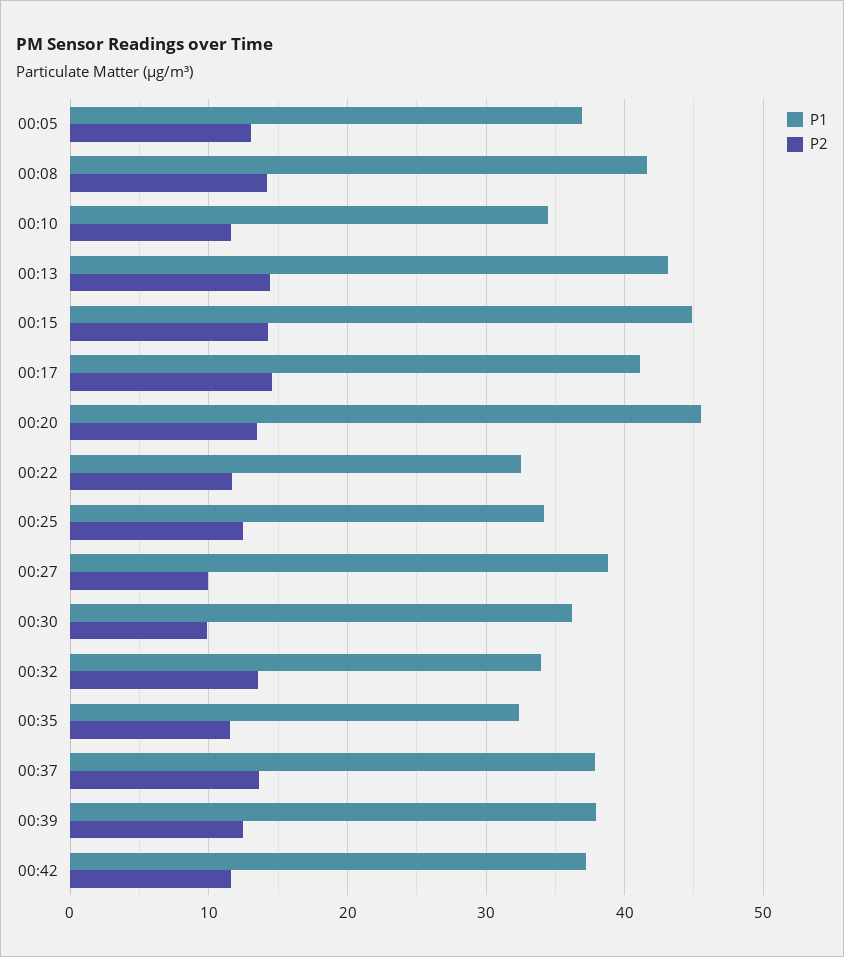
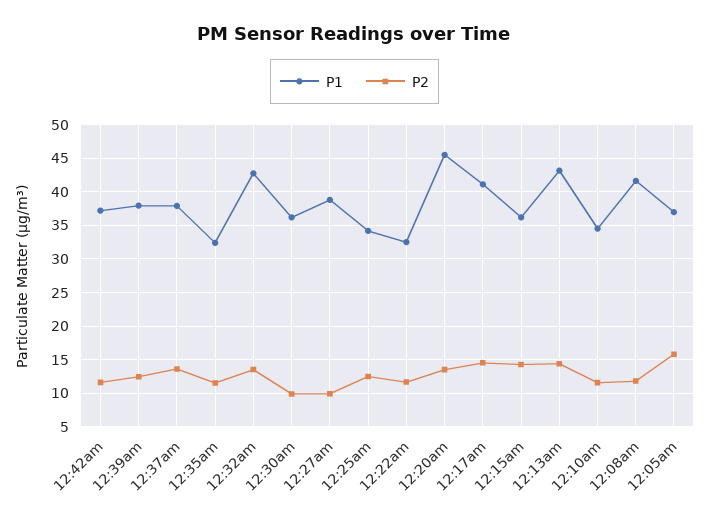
P2, 00:05: 13 -> 16
P2, 00:08: 14 -> 12
P1, 00:15: 45 -> 36
P1, 00:32: 34 -> 43

